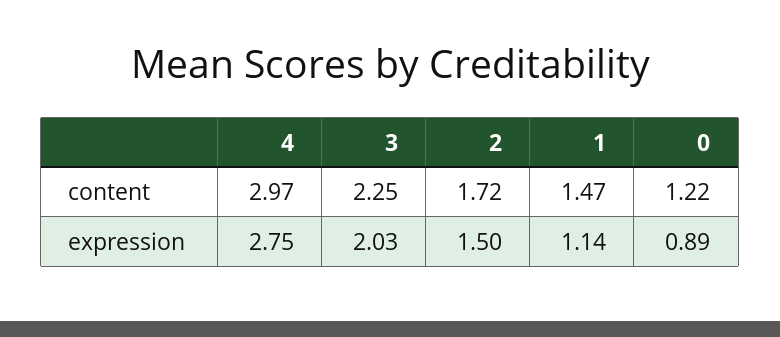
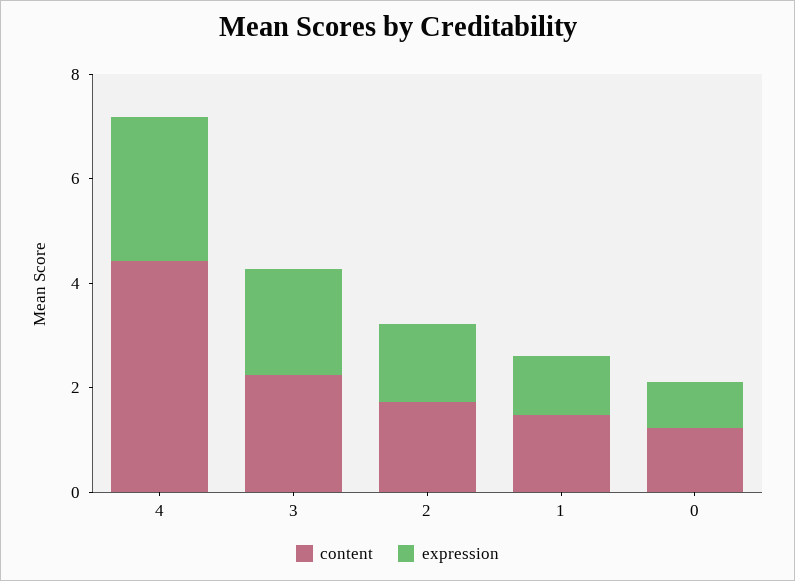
content, 4: 2.97 -> 4.5

